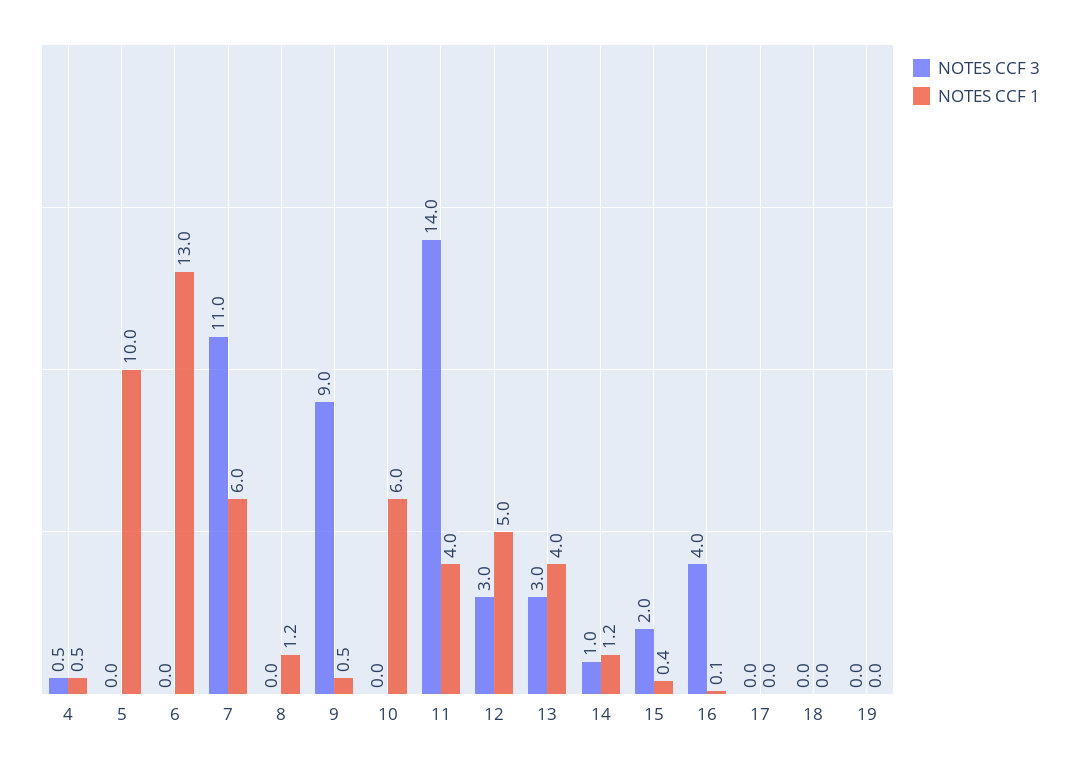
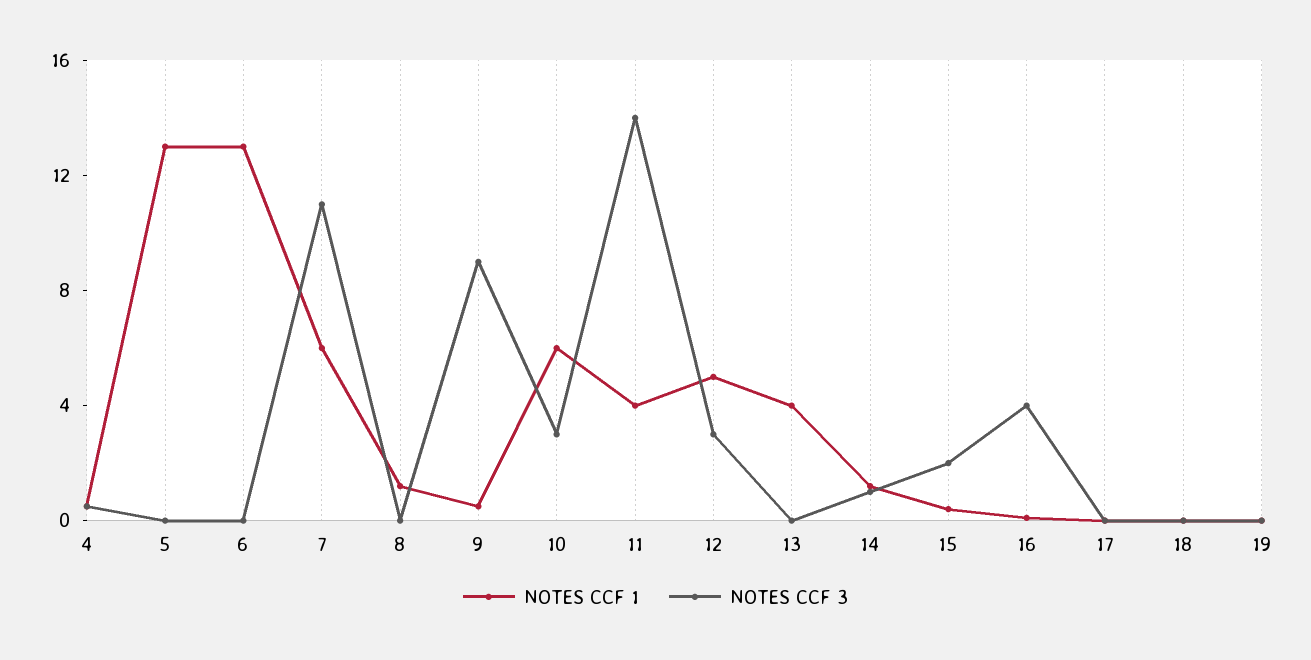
NOTES CCF 1, 5: 10 -> 13
NOTES CCF 3, 10: 0 -> 3
NOTES CCF 3, 13: 3 -> 0

